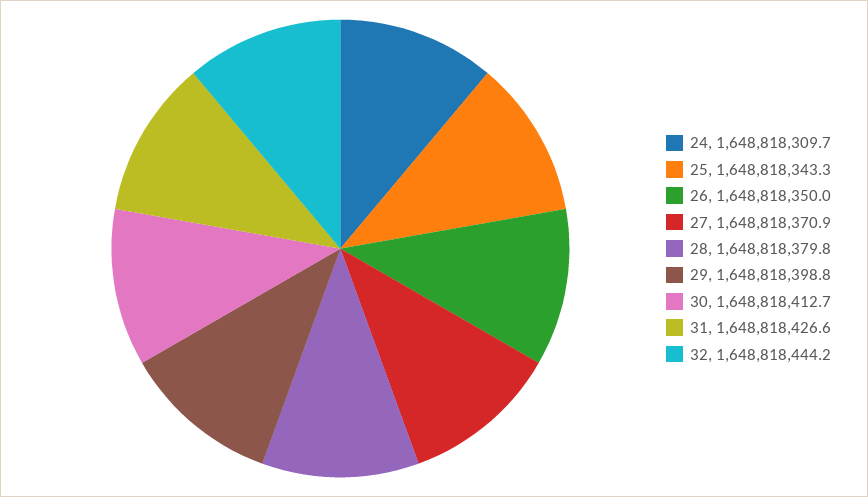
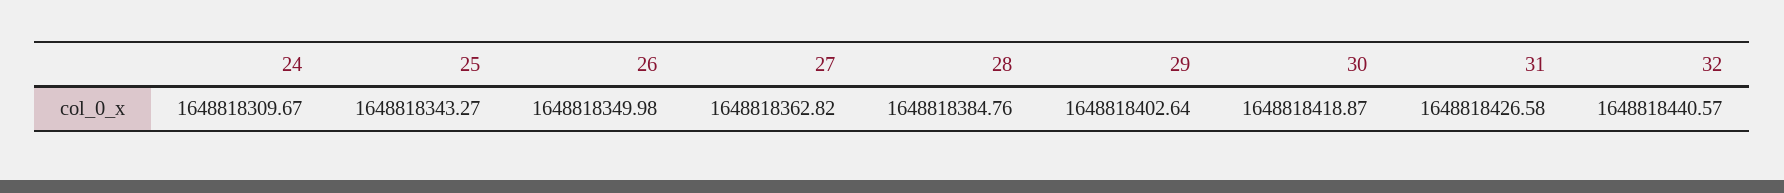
27: 1648818370.9 -> 1648818362.82
28: 1648818379.8 -> 1648818384.76
29: 1648818398.8 -> 1648818402.64
30: 1648818412.7 -> 1648818418.87
32: 1648818444.2 -> 1648818440.57

